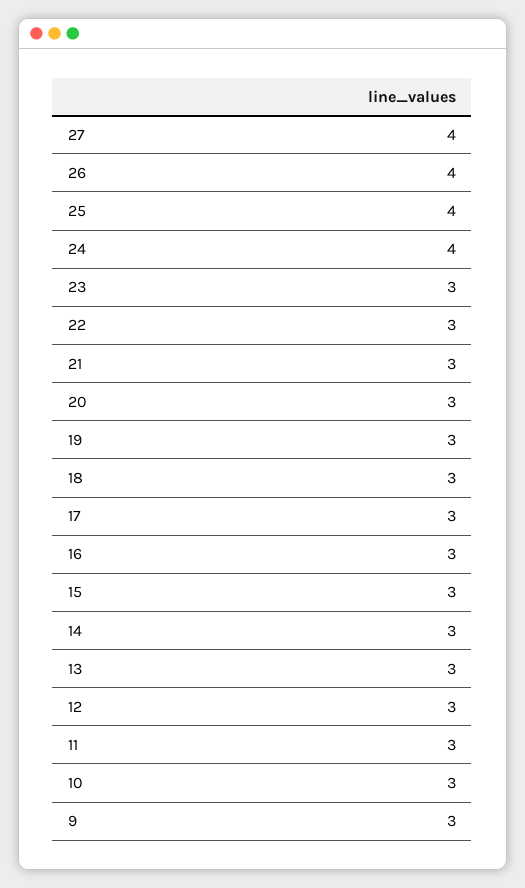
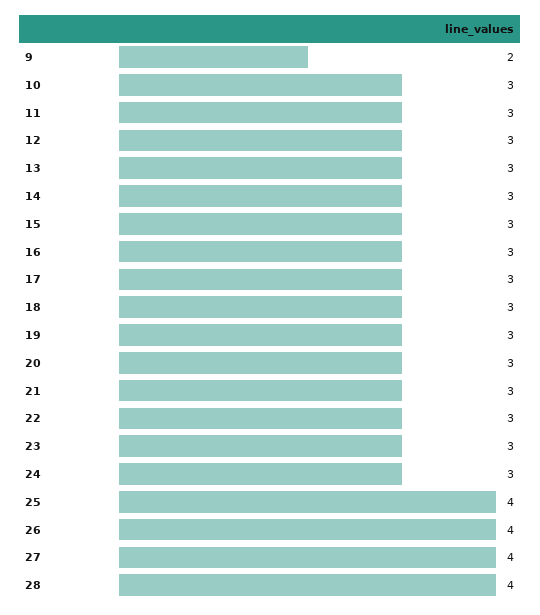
24: 4 -> 3
9: 3 -> 2
28: none -> 4

